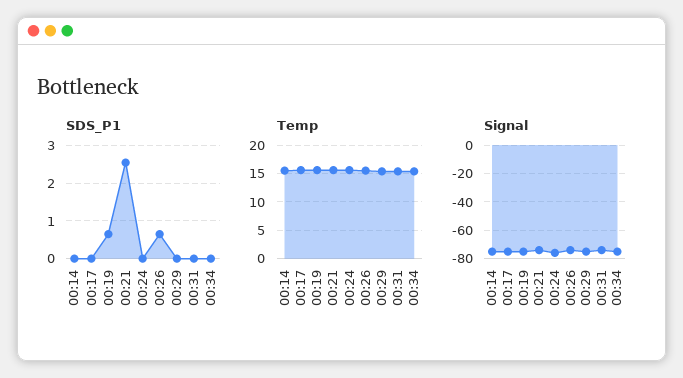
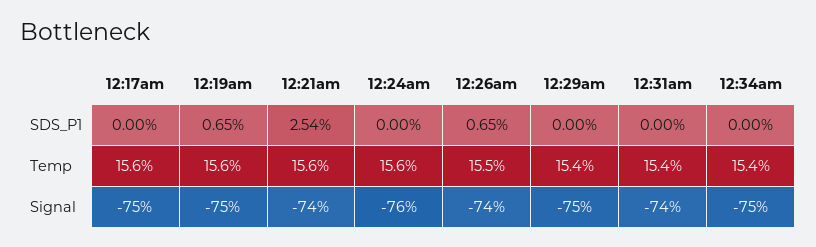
SDS_P1, 00:14: 0 -> none
Temp, 00:14: 15 -> none
Signal, 00:14: -75 -> none

